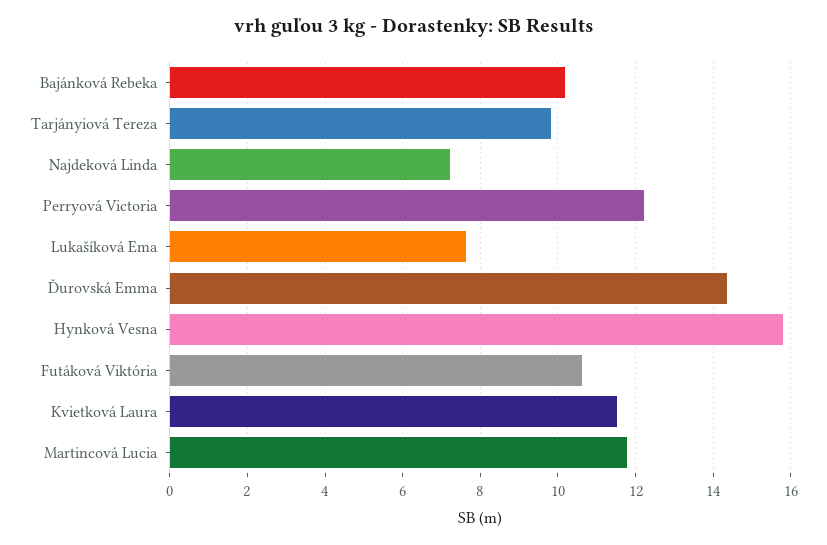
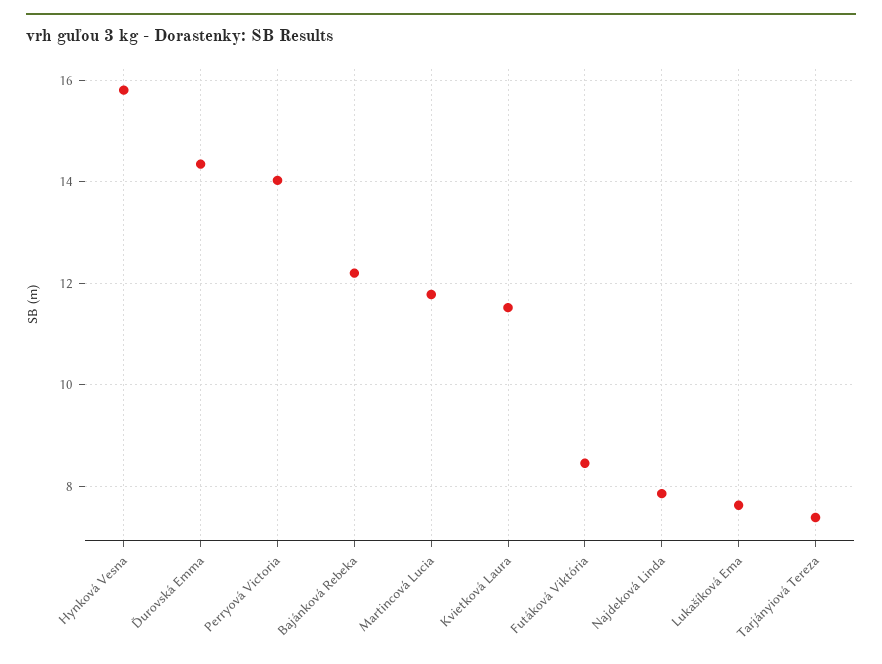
Bajánková Rebeka: 10.2 -> 12.2
Tarjányiová Tereza: 9.8 -> 7.4
Najdeková Linda: 7.2 -> 7.8
Perryová Victoria: 12.2 -> 14
Futáková Viktória: 10.6 -> 8.4

